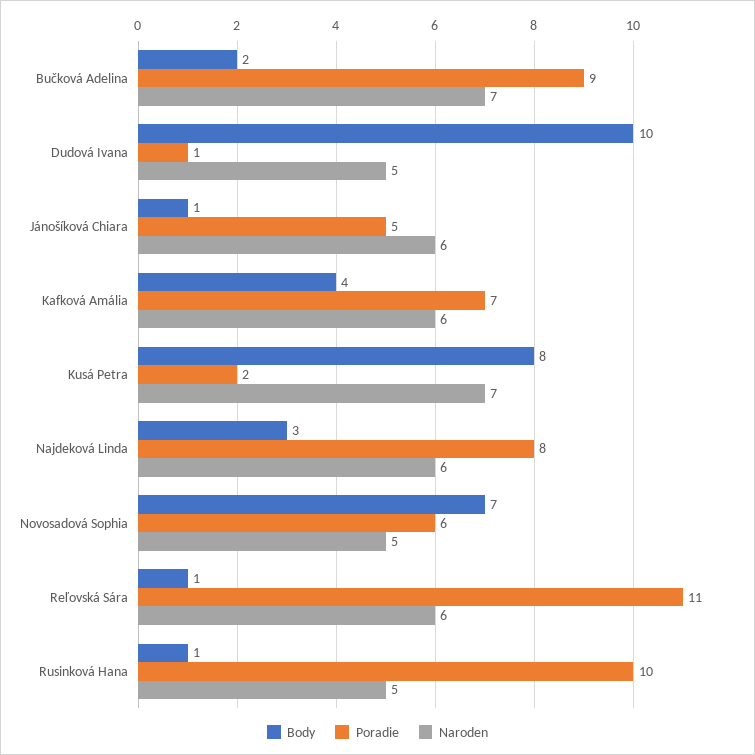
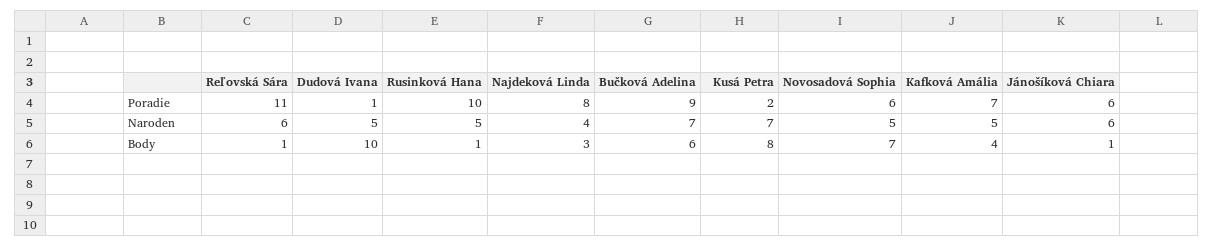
Body, Bučková Adelina: 2 -> 6
Poradie, Jánošíková Chiara: 5 -> 6
Naroden, Kafková Amália: 6 -> 5
Naroden, Najdeková Linda: 6 -> 4

